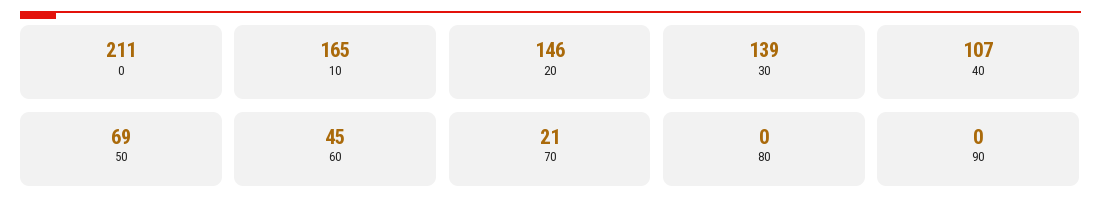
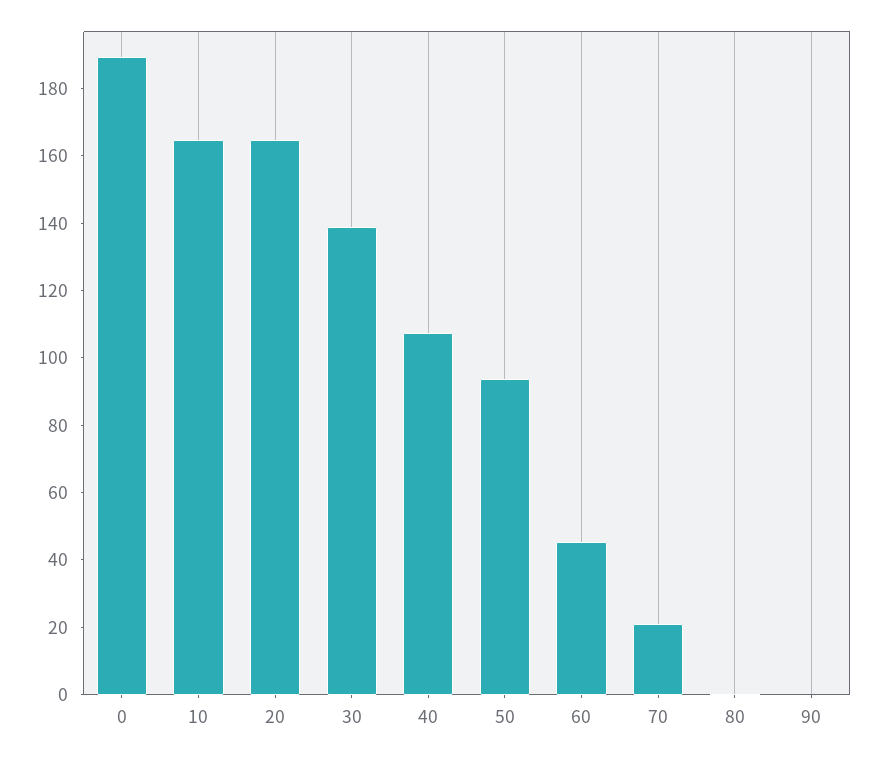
0: 211 -> 190
20: 146 -> 165
50: 69 -> 95

